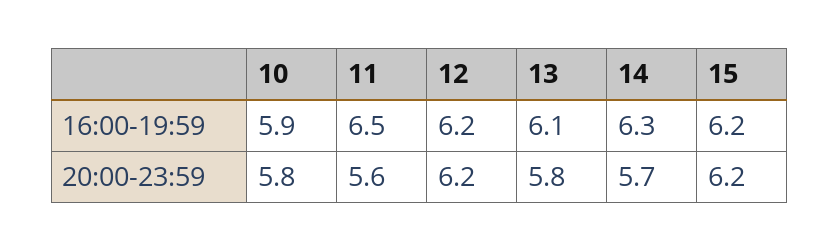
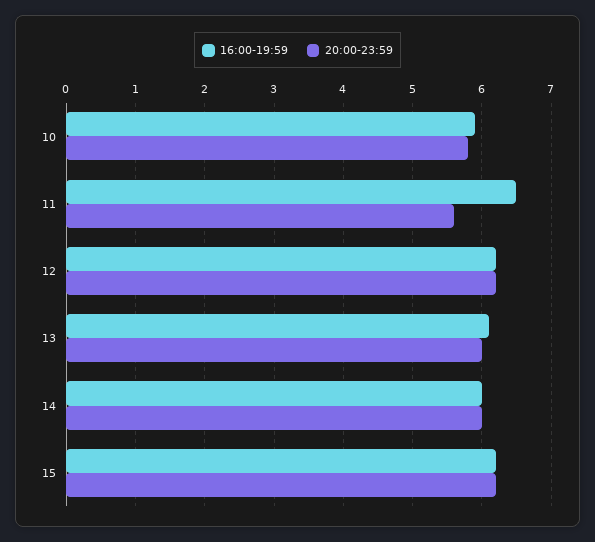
16:00-19:59, 14: 6.3 -> 6
20:00-23:59, 13: 5.8 -> 6
20:00-23:59, 14: 5.7 -> 6

